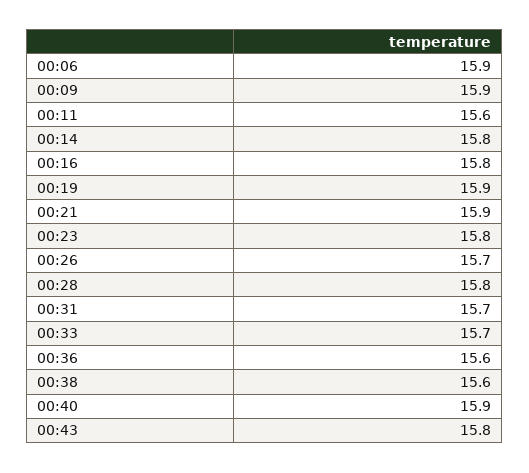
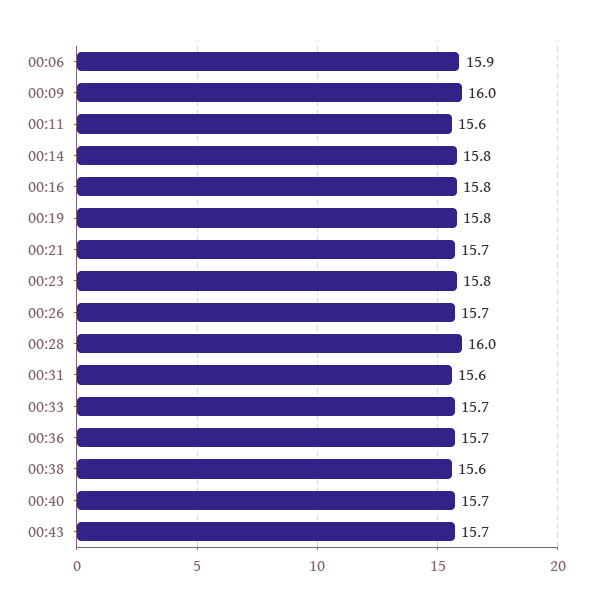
00:09: 15.9 -> 16
00:19: 15.9 -> 15.8
00:21: 15.9 -> 15.7
00:28: 15.8 -> 16
00:31: 15.7 -> 15.6
00:36: 15.6 -> 15.7
00:40: 15.9 -> 15.7
00:43: 15.8 -> 15.7

